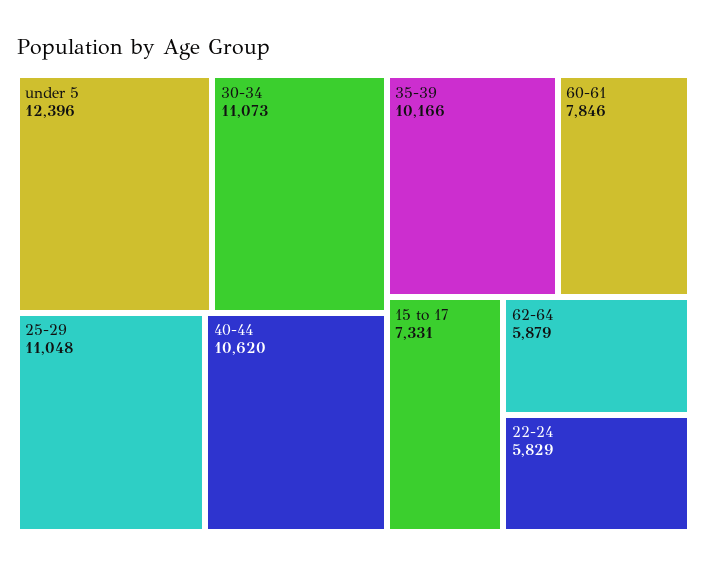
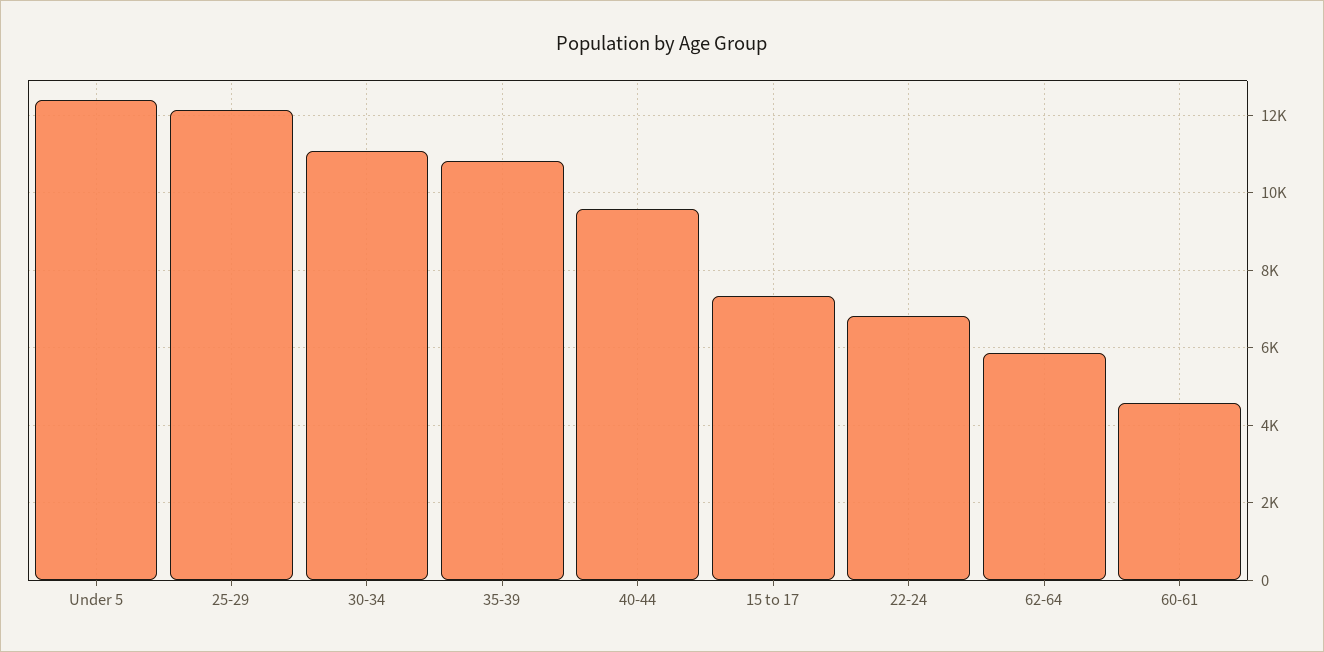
25-29: 11048 -> 12200
40-44: 10620 -> 9600
35-39: 10166 -> 10800
60-61: 7846 -> 4600
22-24: 5829 -> 6800

